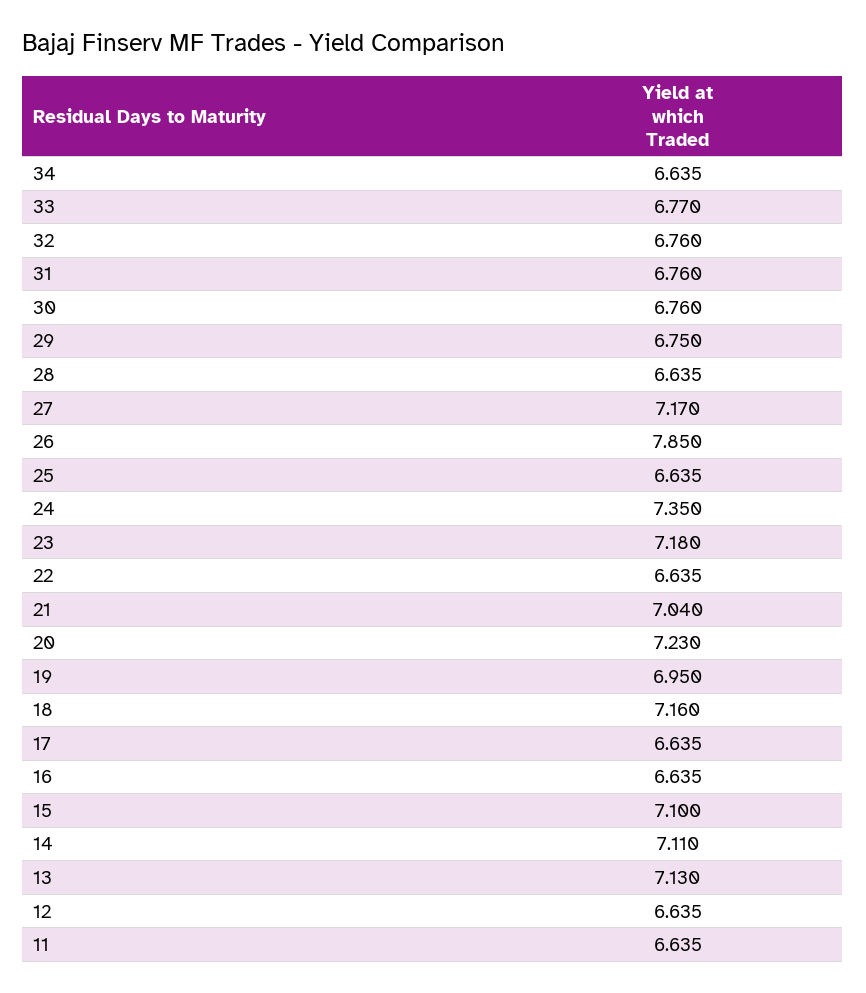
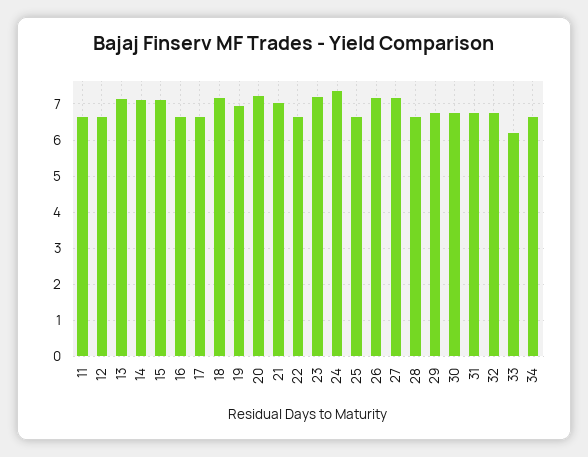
33: 6.77 -> 6.2
26: 7.85 -> 7.2

